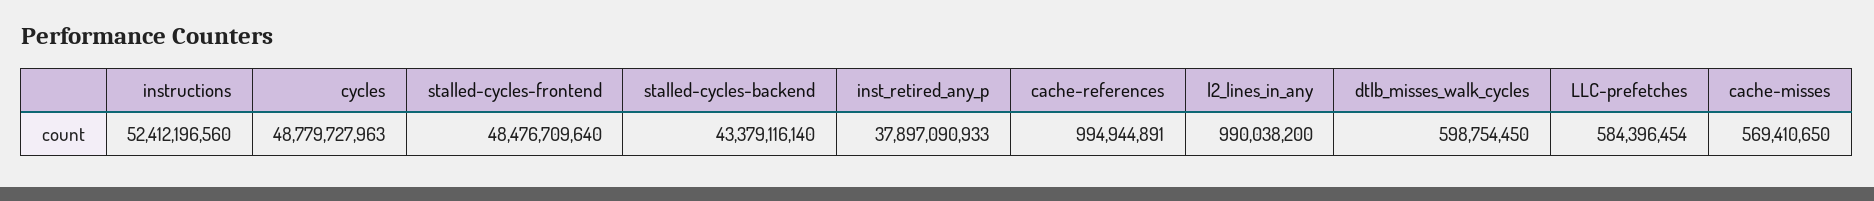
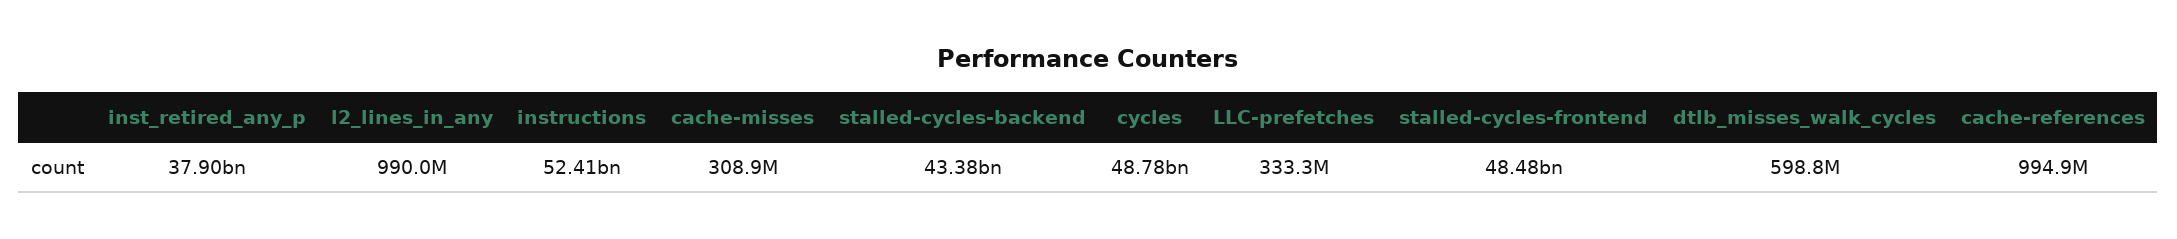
LLC-prefetches: 584396454 -> 333300000
cache-misses: 569410650 -> 308900000

